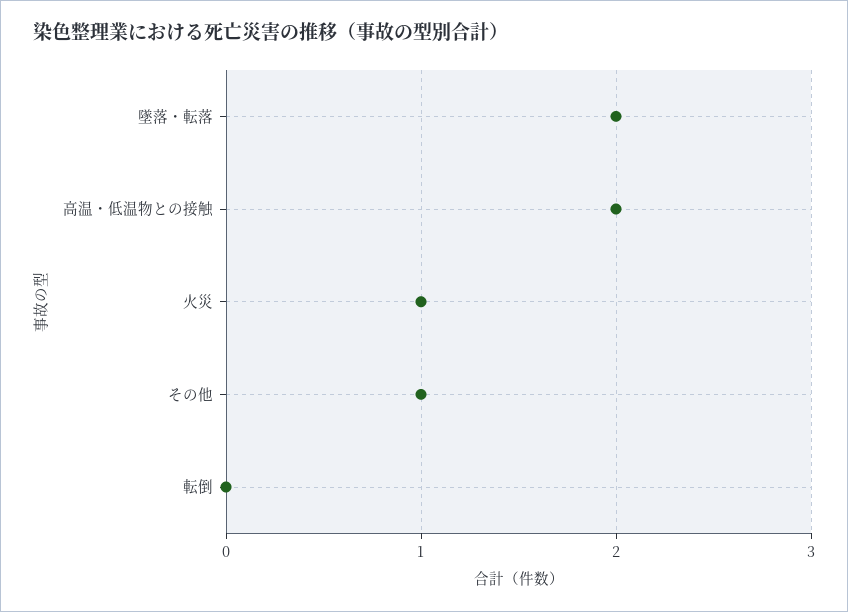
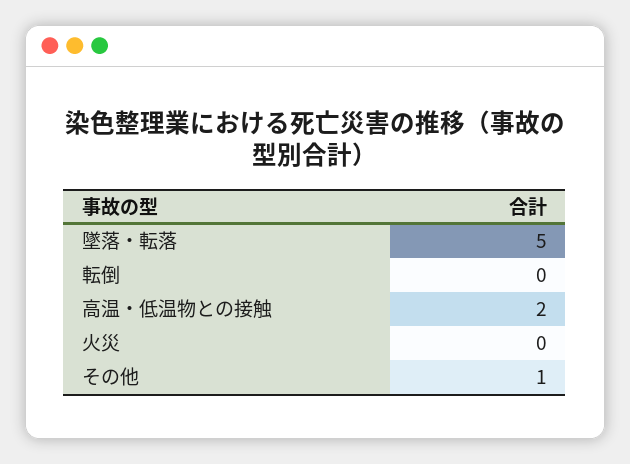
墜落・転落: 2 -> 5
火災: 1 -> 0

